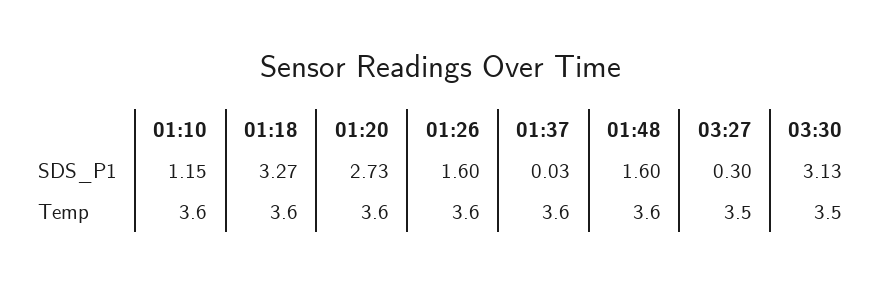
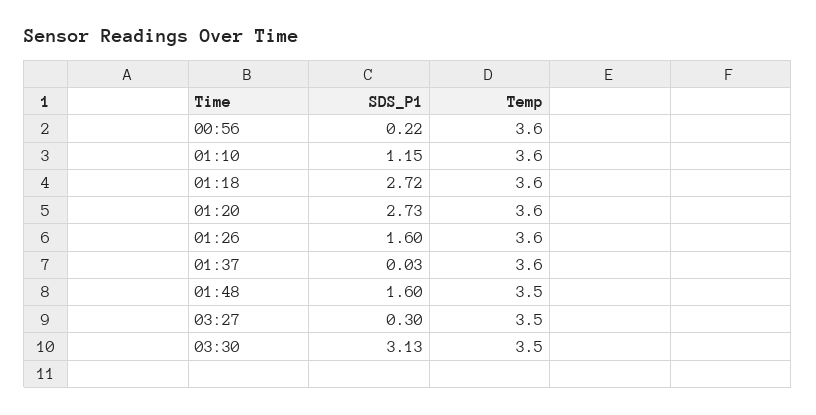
01:18, SDS_P1: 3.27 -> 2.72
01:48, Temp: 3.6 -> 3.5
00:56, SDS_P1: none -> 0.22
00:56, Temp: none -> 3.6

